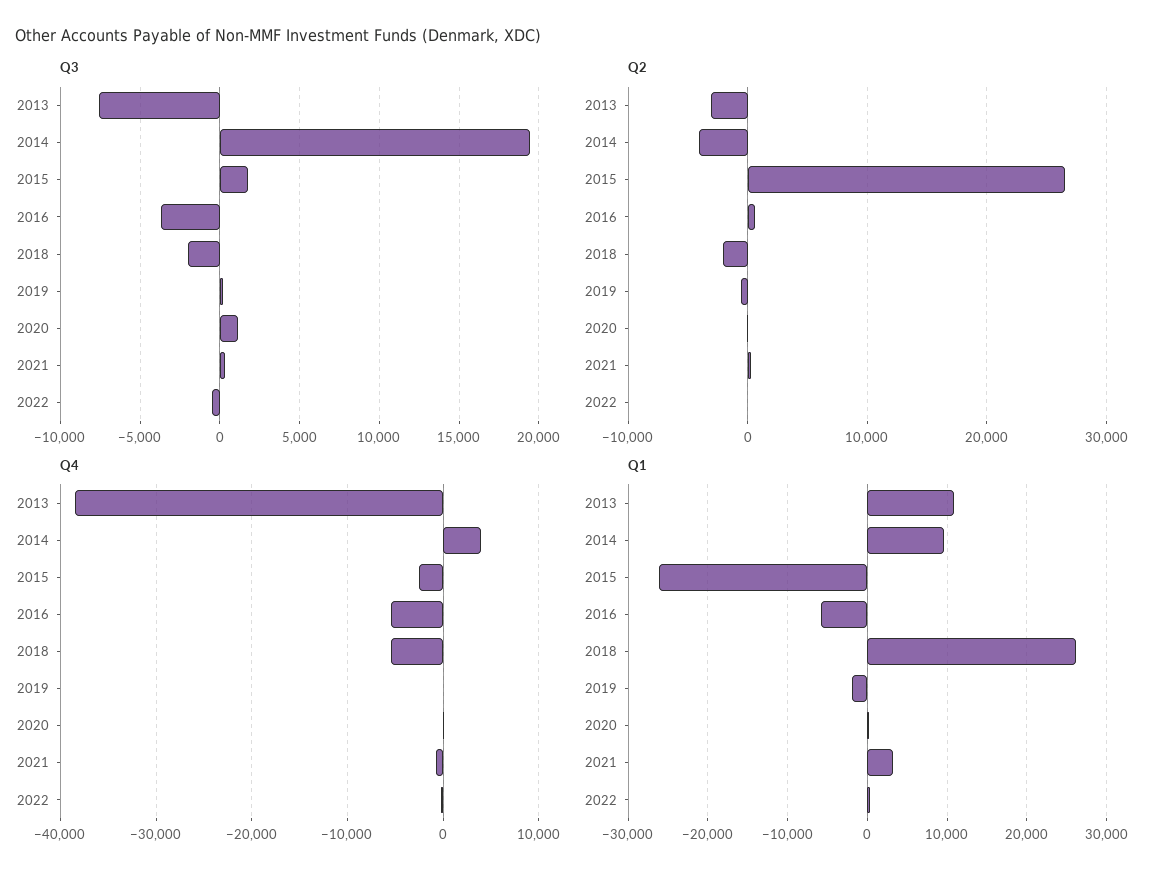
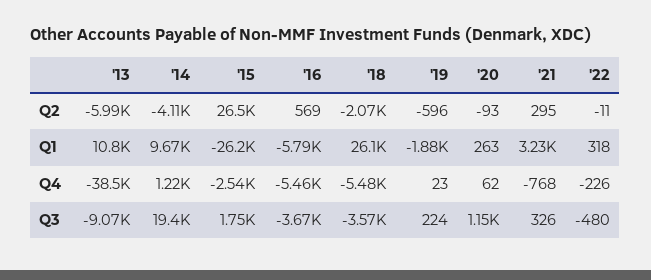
Q3, 2013: -7500 -> -9070
Q3, 2018: -2000 -> -3570
Q2, 2013: -3000 -> -5990
Q4, 2014: 4000 -> 1220

